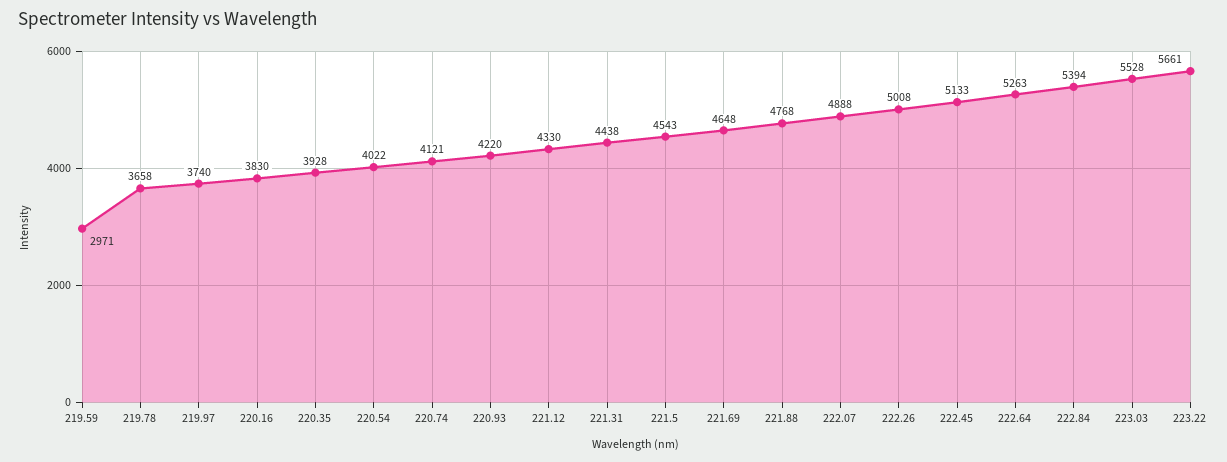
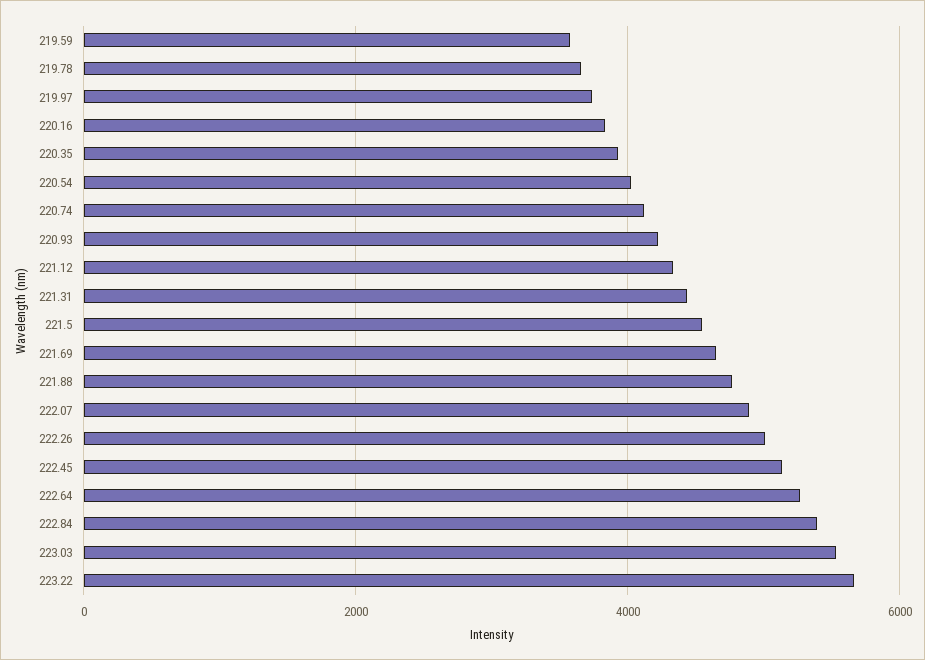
219.59: 2971 -> 3600

